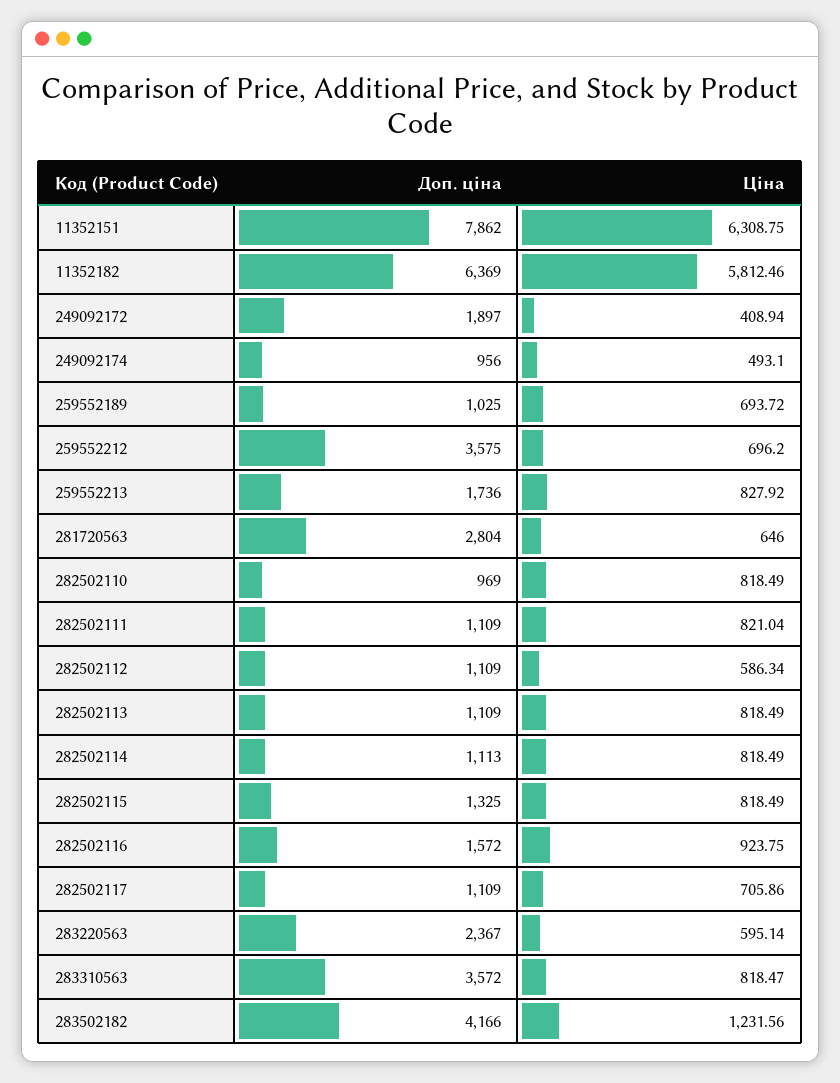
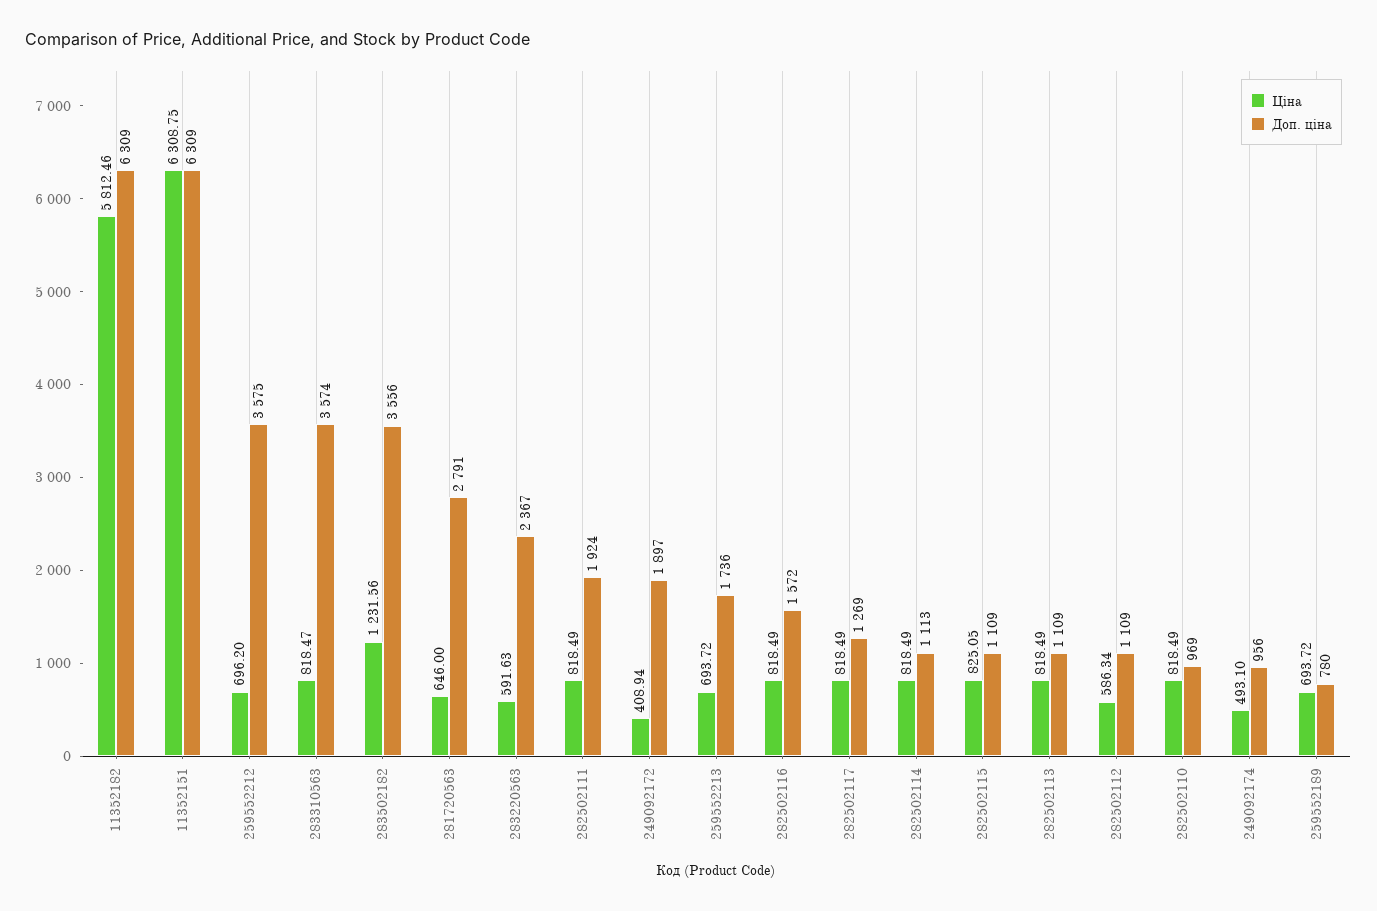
Доп. ціна, 11352151: 7862 -> 6309
Доп. ціна, 11352182: 6369 -> 6309
Доп. ціна, 259552189: 1025 -> 780
Ціна, 259552213: 827.92 -> 693.72
Доп. ціна, 281720563: 2804 -> 2791
Доп. ціна, 282502111: 1109 -> 1924
Ціна, 282502111: 821.04 -> 818.49
Доп. ціна, 282502115: 1325 -> 1109
Ціна, 282502115: 818.49 -> 825.05
Ціна, 282502116: 923.75 -> 818.49
Доп. ціна, 282502117: 1109 -> 1269
Ціна, 282502117: 705.86 -> 818.49
Ціна, 283220563: 595.14 -> 591.63
Доп. ціна, 283310563: 3572 -> 3574
Доп. ціна, 283502182: 4166 -> 3556

